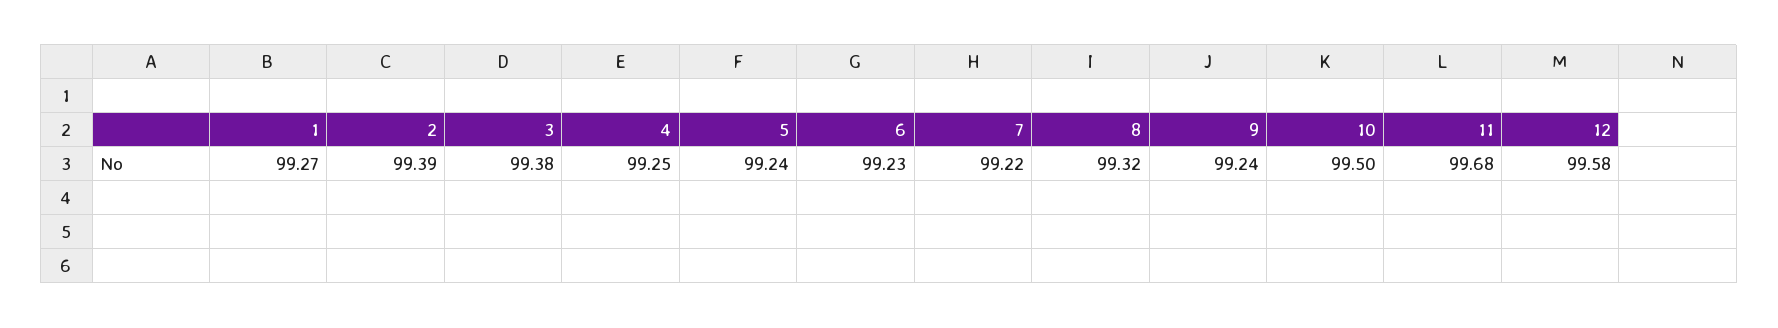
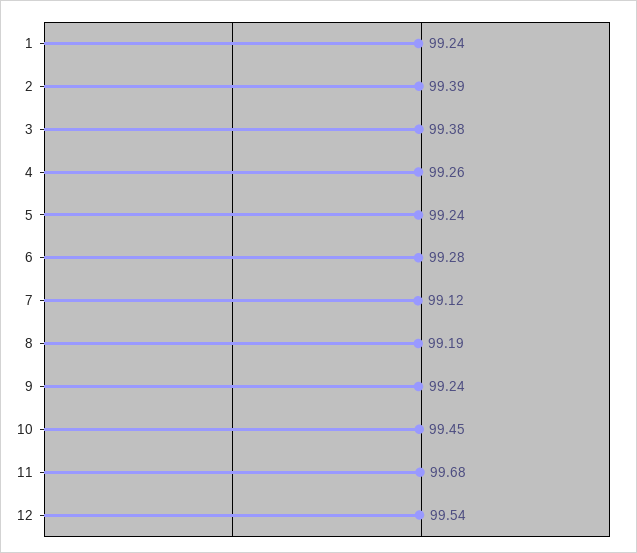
1: 99.27 -> 99.24
4: 99.25 -> 99.26
6: 99.23 -> 99.28
7: 99.22 -> 99.12
8: 99.32 -> 99.19
10: 99.5 -> 99.45
12: 99.58 -> 99.54

